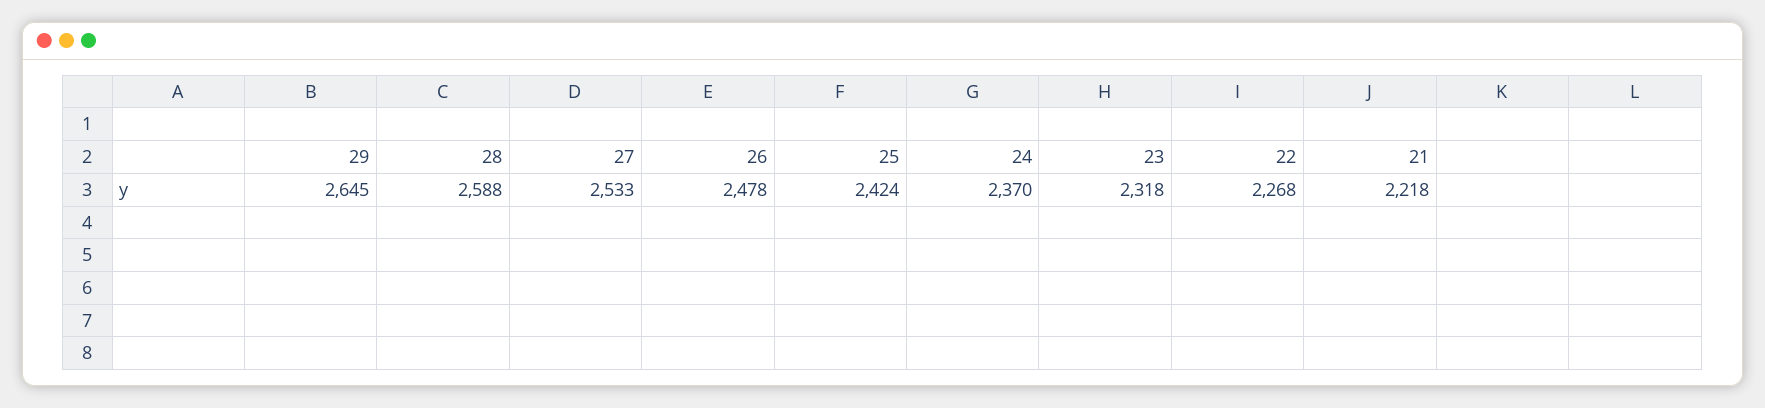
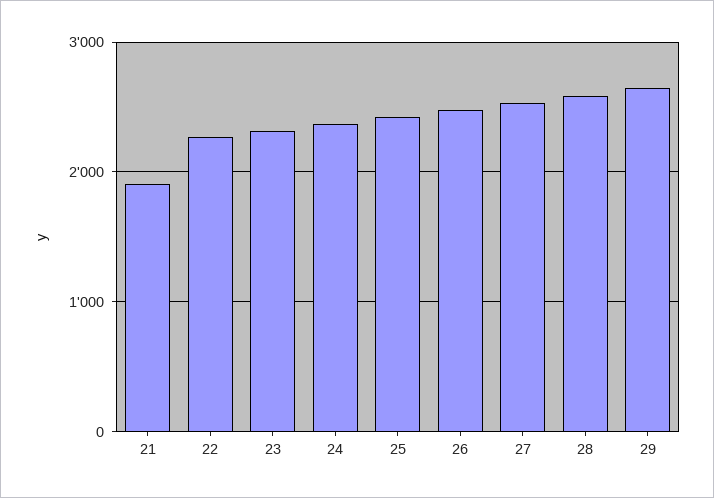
21: 2218 -> 1900

